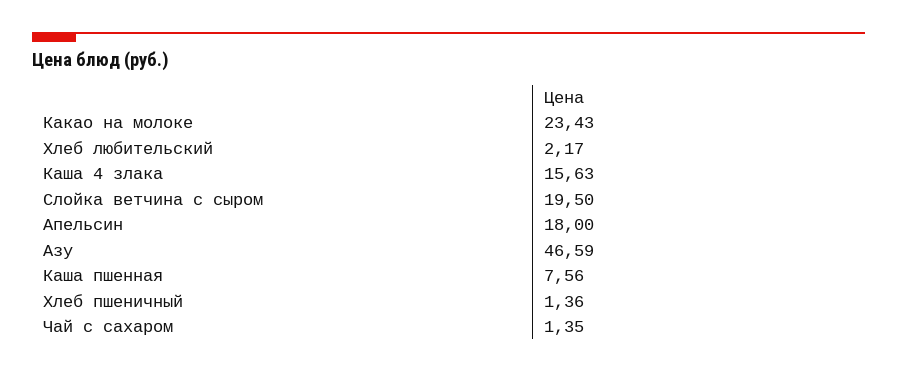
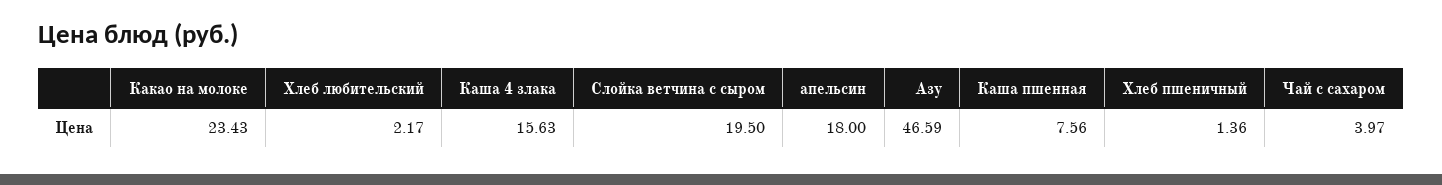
Чай с сахаром: 1.35 -> 3.97

